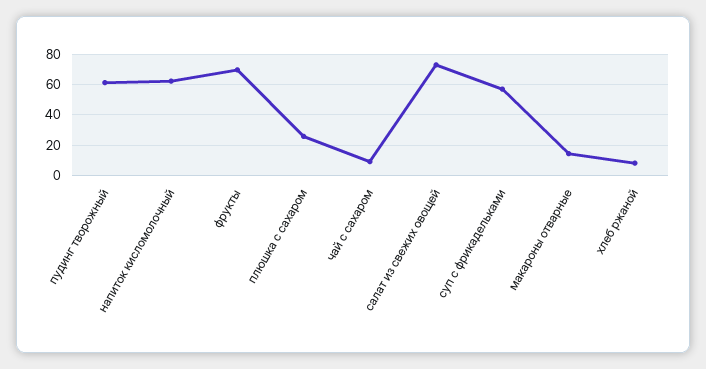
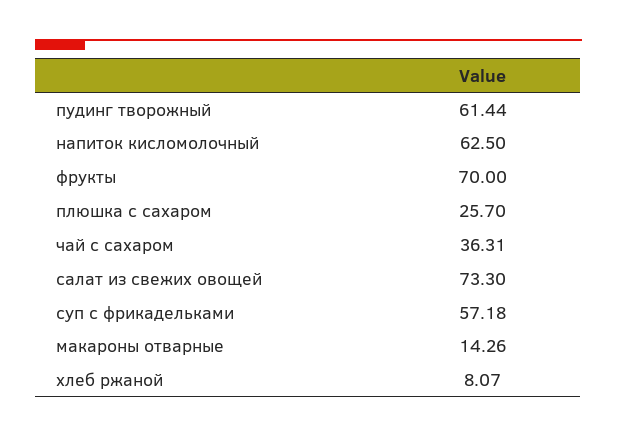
чай с сахаром: 10 -> 36.31

